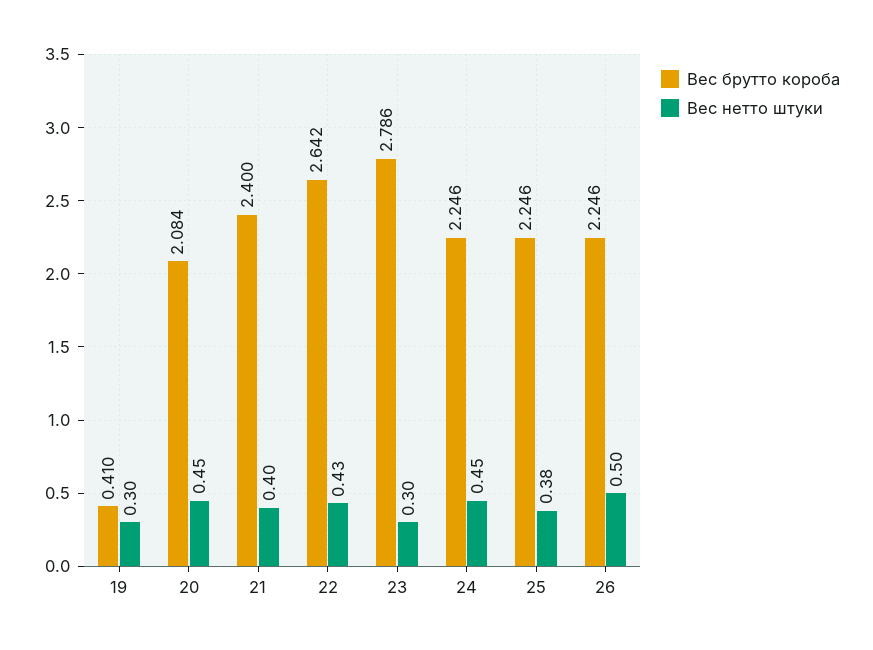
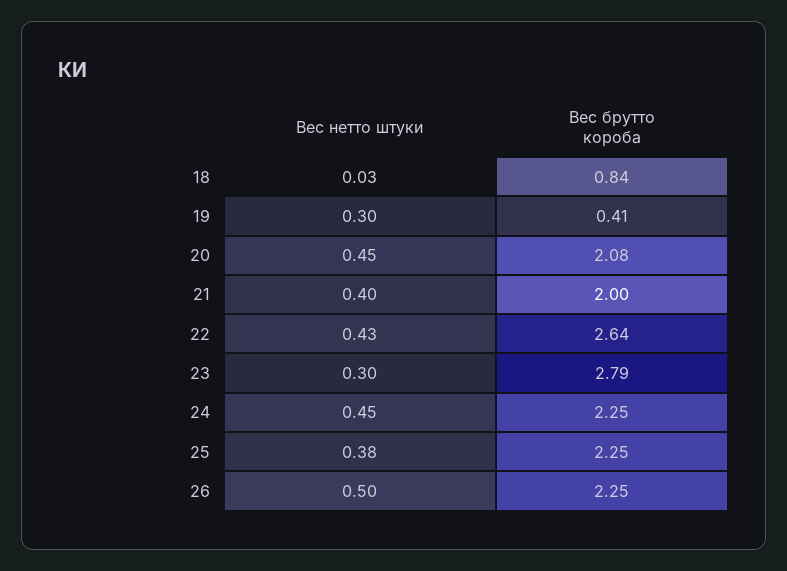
Вес брутто короба, 21: 2.4 -> 2
Вес нетто штуки, 18: none -> 0.03
Вес брутто короба, 18: none -> 0.84

